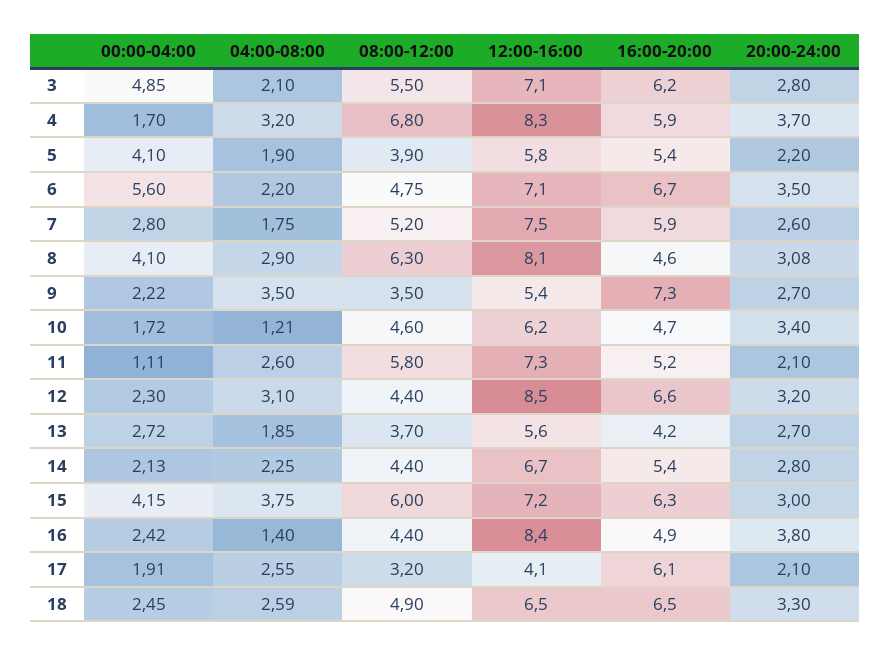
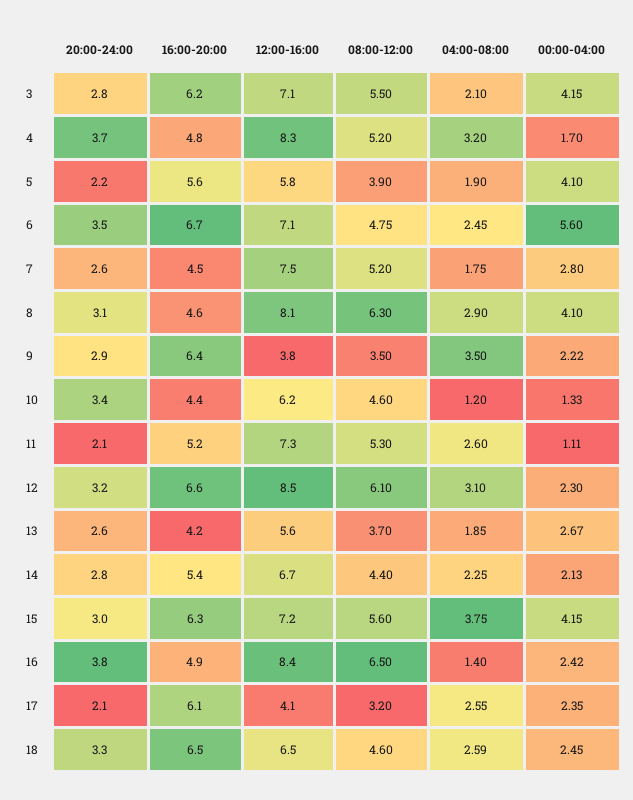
00:00-04:00, 3: 4.85 -> 4.15
08:00-12:00, 4: 6.8 -> 5.2
16:00-20:00, 4: 5.9 -> 4.8
16:00-20:00, 5: 5.4 -> 5.6
04:00-08:00, 6: 2.2 -> 2.45
16:00-20:00, 7: 5.9 -> 4.5
20:00-24:00, 8: 3.08 -> 3.1
12:00-16:00, 9: 5.4 -> 3.8
16:00-20:00, 9: 7.3 -> 6.4
20:00-24:00, 9: 2.7 -> 2.9
00:00-04:00, 10: 1.72 -> 1.33
04:00-08:00, 10: 1.21 -> 1.2
16:00-20:00, 10: 4.7 -> 4.4
08:00-12:00, 11: 5.8 -> 5.3
08:00-12:00, 12: 4.4 -> 6.1
00:00-04:00, 13: 2.72 -> 2.67
20:00-24:00, 13: 2.7 -> 2.6
08:00-12:00, 15: 6 -> 5.6
08:00-12:00, 16: 4.4 -> 6.5
00:00-04:00, 17: 1.91 -> 2.35
08:00-12:00, 18: 4.9 -> 4.6

